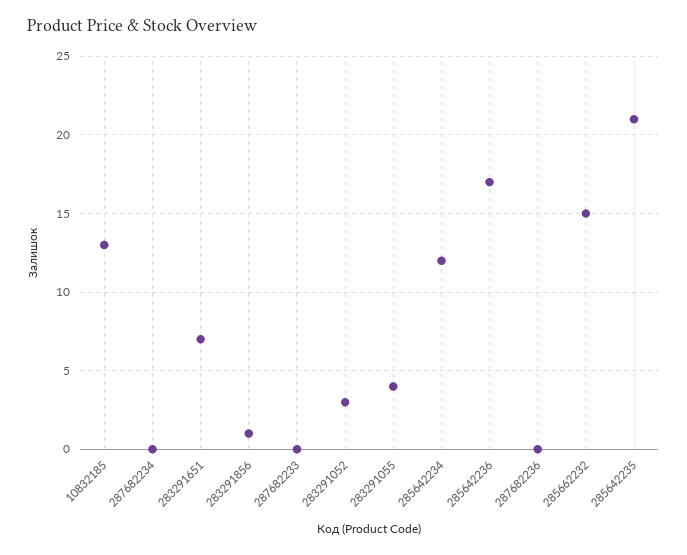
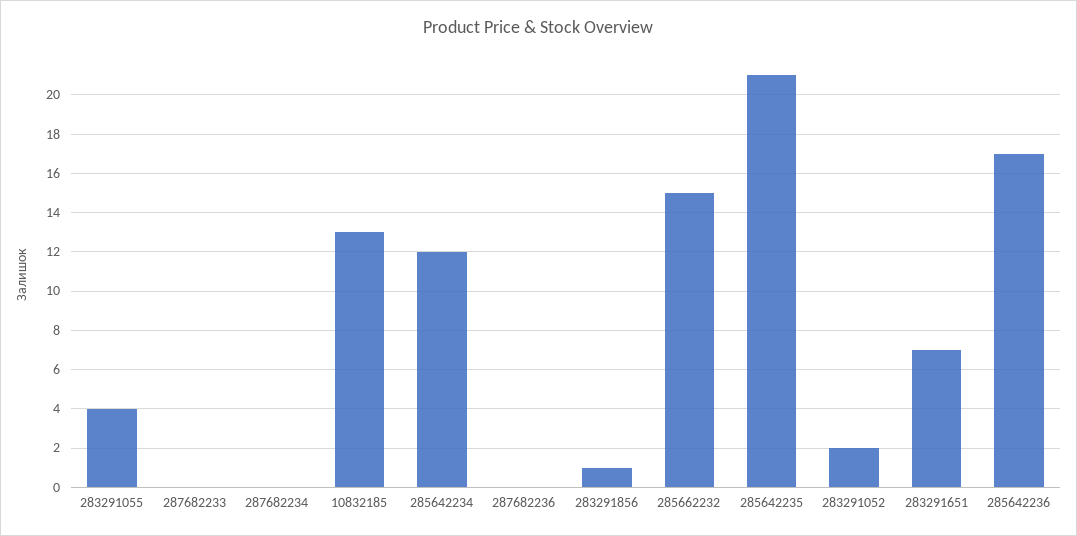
283291052: 3 -> 2

